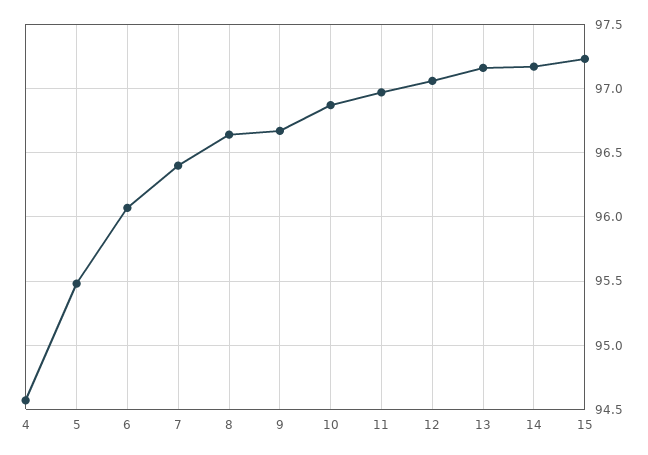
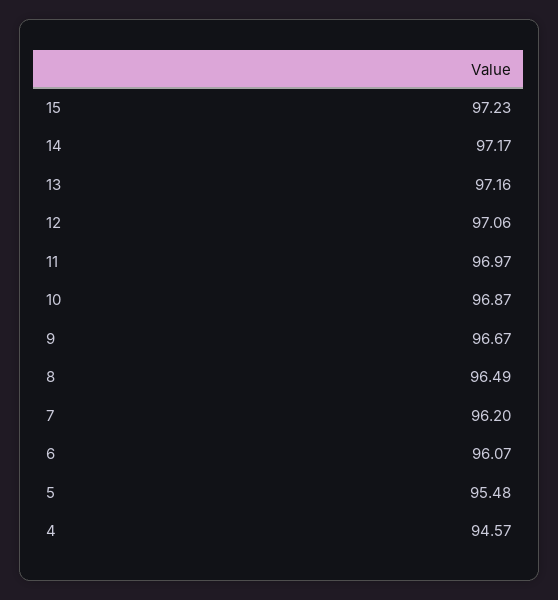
7: 96.4 -> 96.2
8: 96.65 -> 96.49

